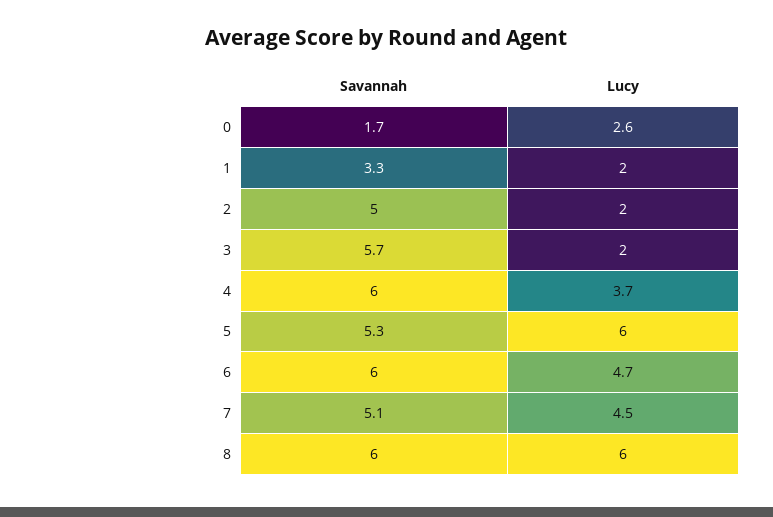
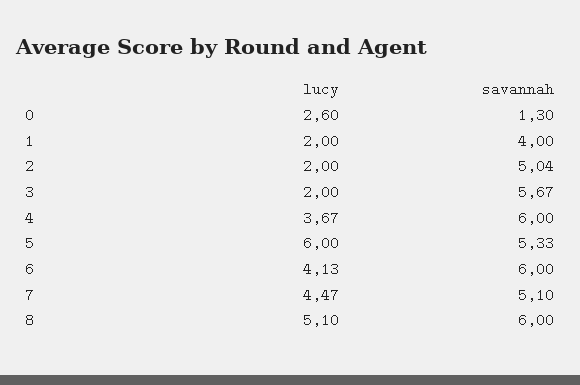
Savannah, 0: 1.7 -> 1.3
Savannah, 1: 3.3 -> 4
Lucy, 6: 4.7 -> 4.13
Lucy, 8: 6 -> 5.1

